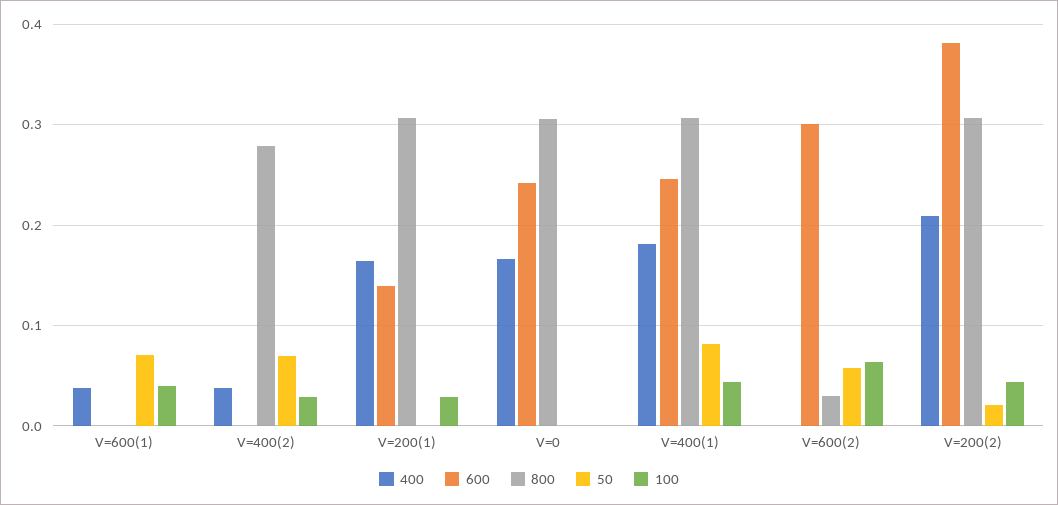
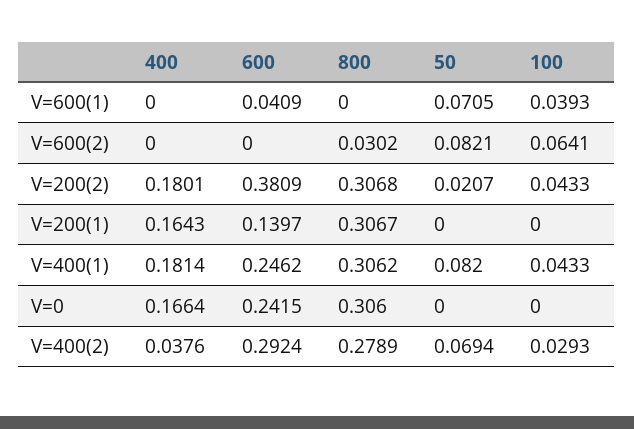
400, V=600(1): 0.04 -> 0
600, V=600(1): 0 -> 0.0409
600, V=400(2): 0 -> 0.2924
100, V=200(1): 0.03 -> 0
600, V=600(2): 0.3 -> 0
50, V=600(2): 0.06 -> 0.0821
400, V=200(2): 0.21 -> 0.1801

